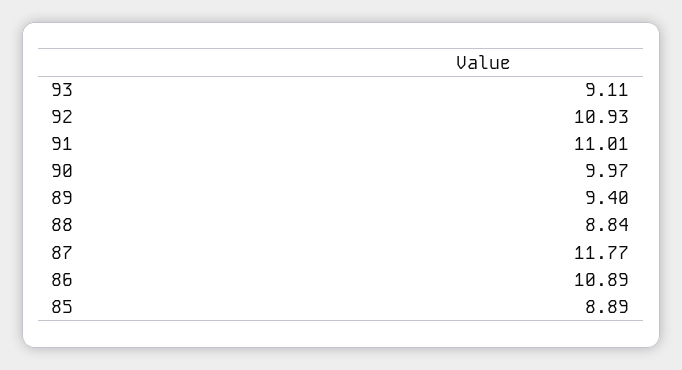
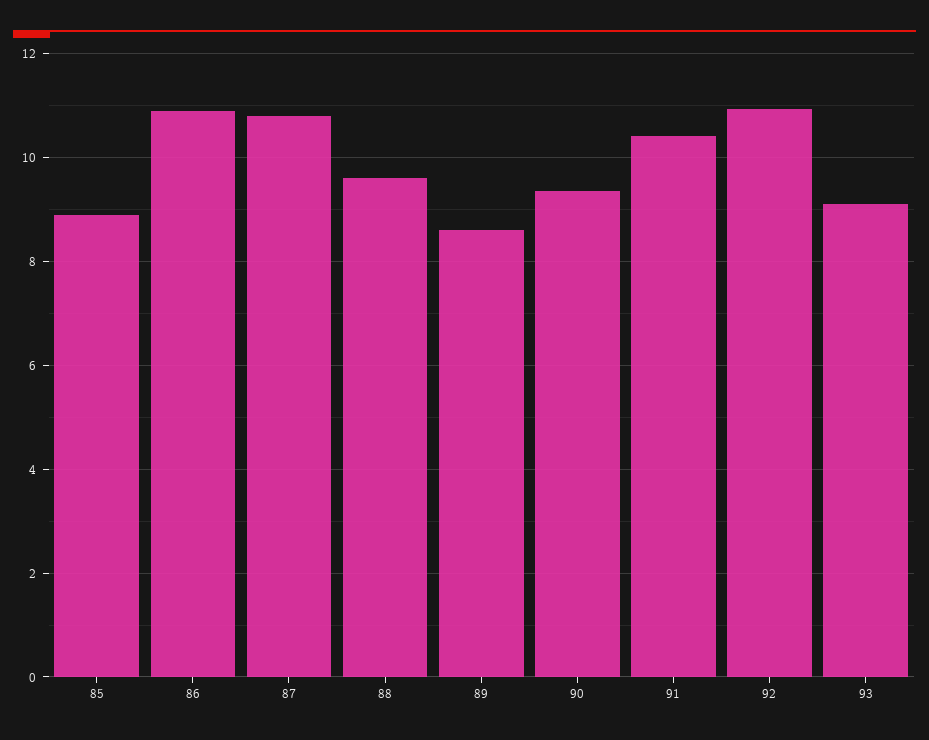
91: 11.01 -> 10.4
90: 9.97 -> 9.4
89: 9.4 -> 8.6
88: 8.84 -> 9.6
87: 11.77 -> 10.8

